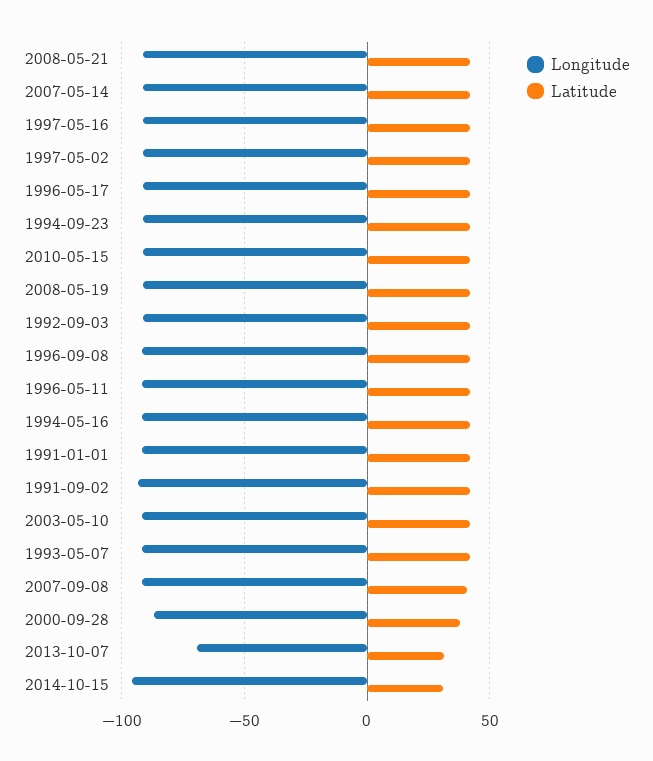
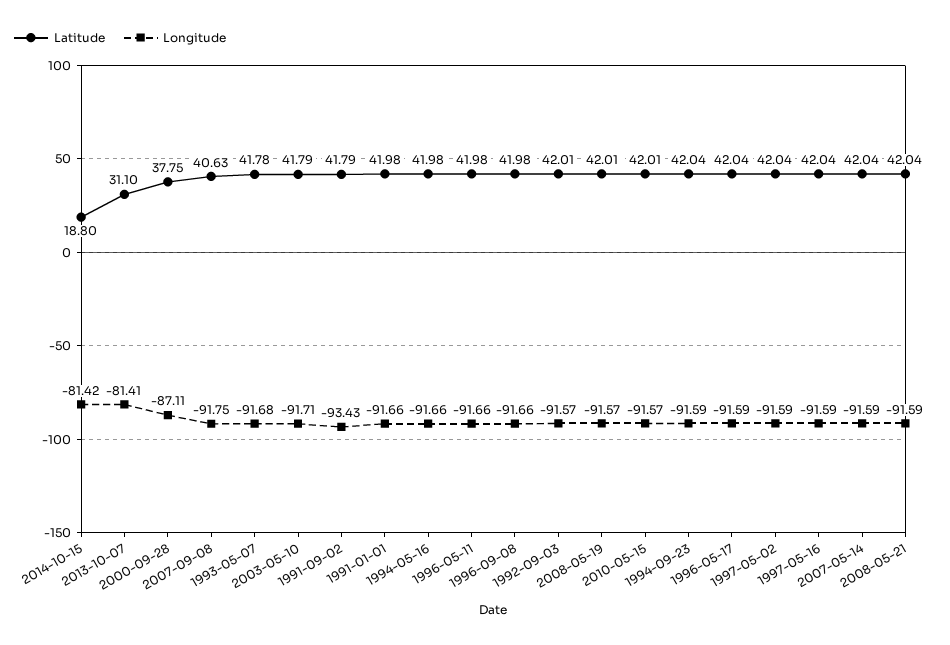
Longitude, 2013-10-07: -70 -> -81.41
Longitude, 2014-10-15: -95 -> -81.42
Latitude, 2014-10-15: 30 -> 18.8

